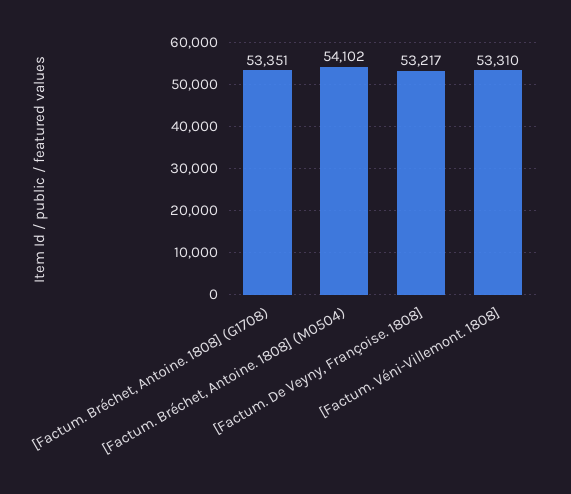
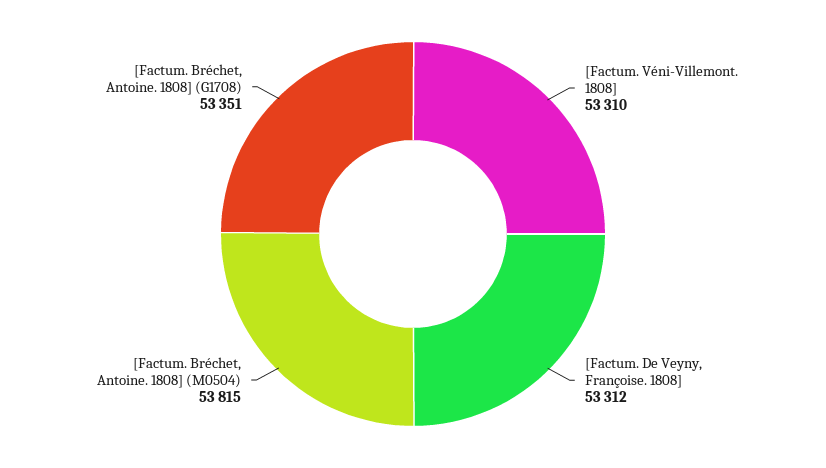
[Factum. Bréchet, Antoine. 1808] (M0504): 54102 -> 53815
[Factum. De Veyny, Françoise. 1808]: 53217 -> 53312

